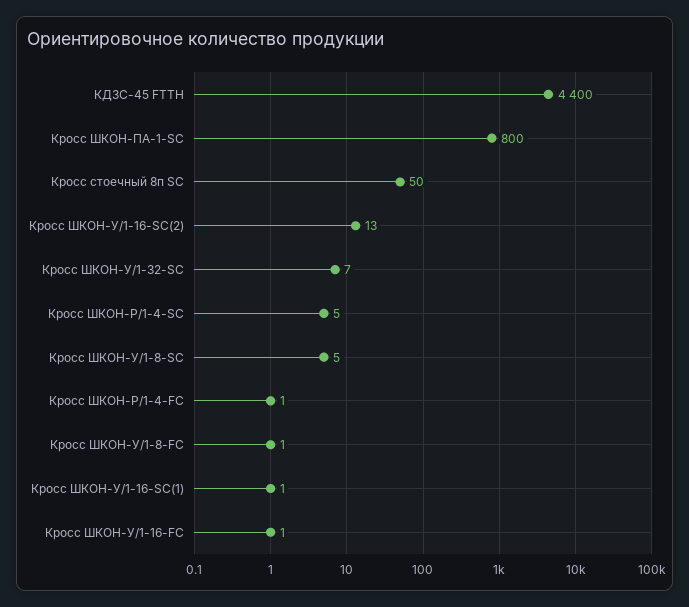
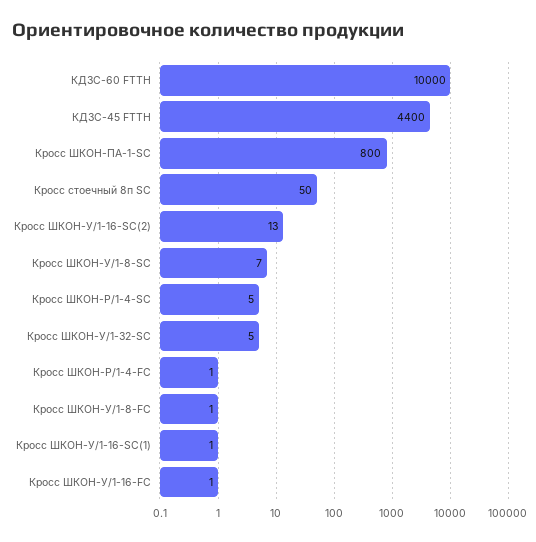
Кросс ШКОН-У/1-32-SC: 7 -> 5
Кросс ШКОН-У/1-8-SC: 5 -> 7
КДЗС-60 FTTH: none -> 10000

